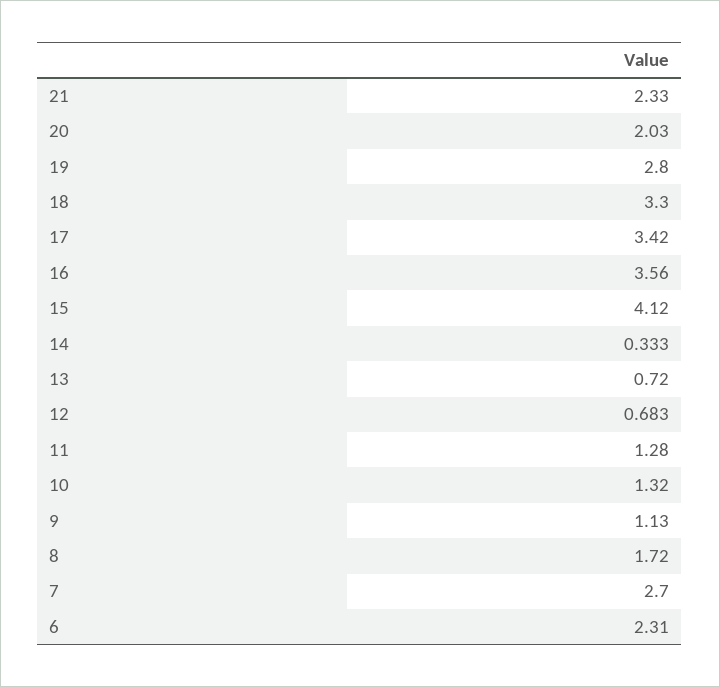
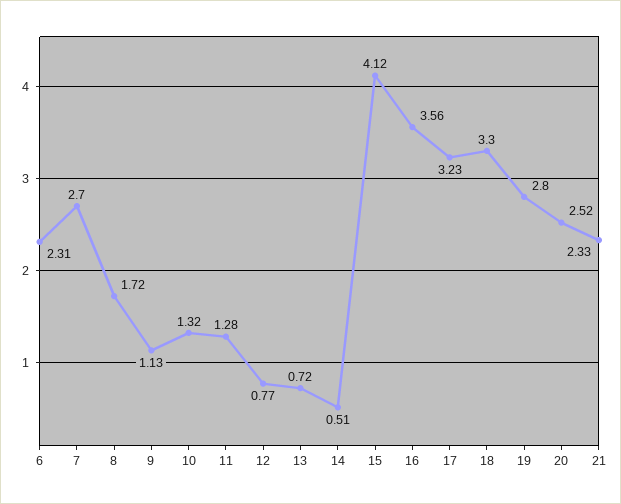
20: 2.03 -> 2.52
17: 3.42 -> 3.23
14: 0.333 -> 0.51
12: 0.683 -> 0.77

